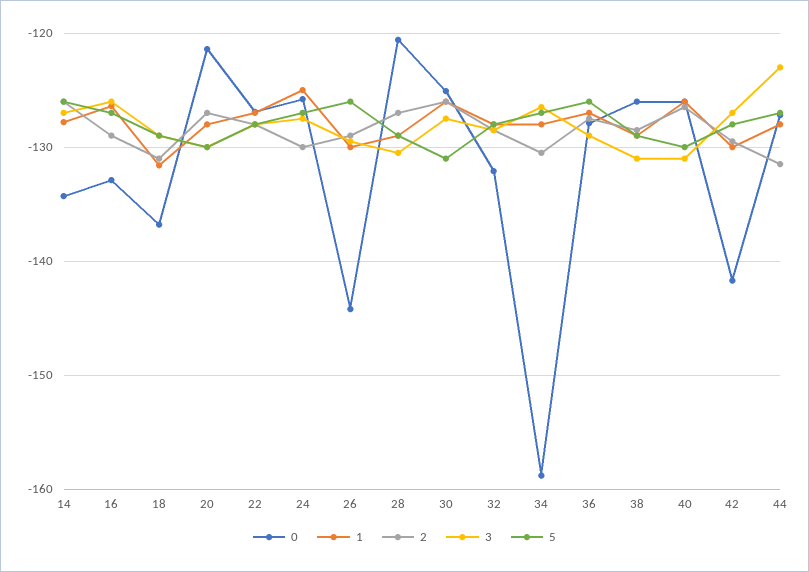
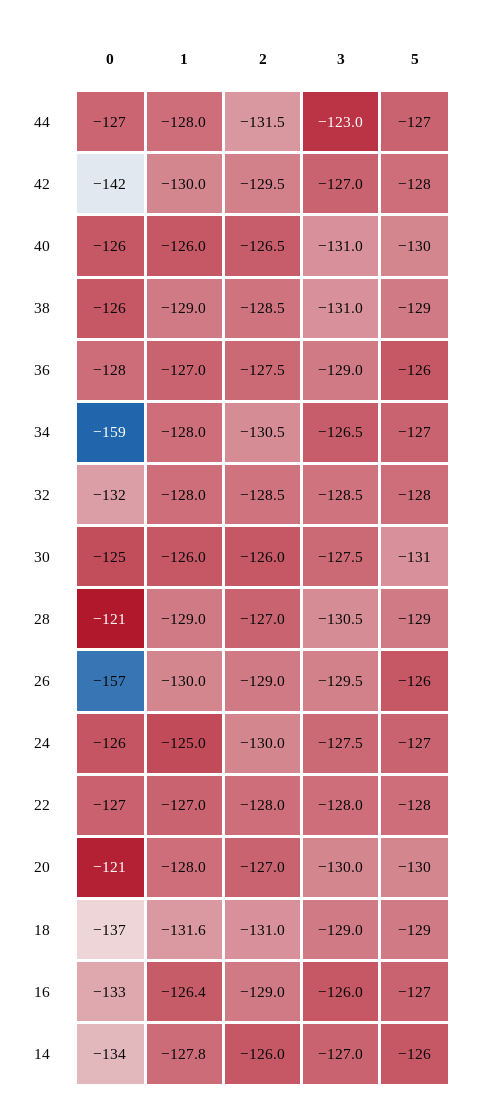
0, 26: -144 -> -157

